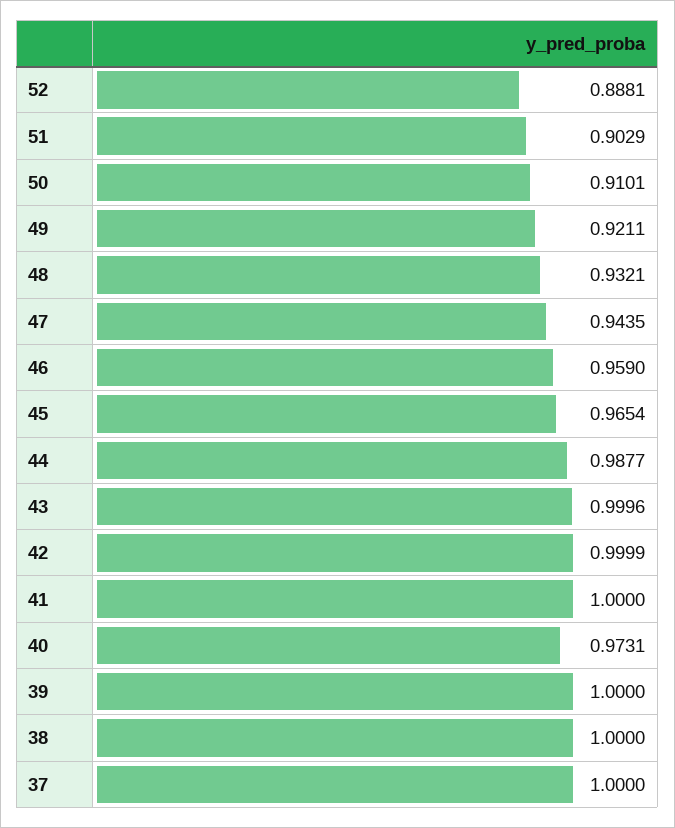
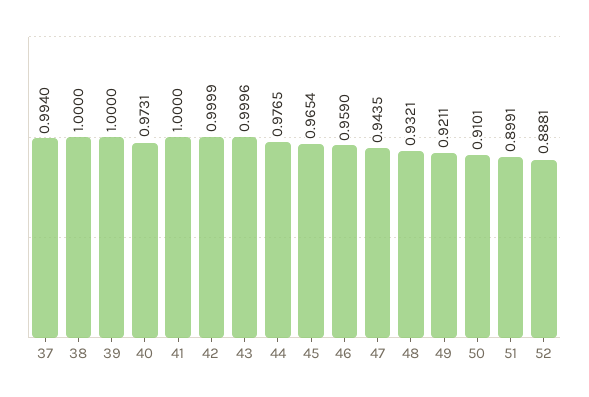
51: 0.9029 -> 0.8991
44: 0.9877 -> 0.9765
37: 1 -> 0.994

